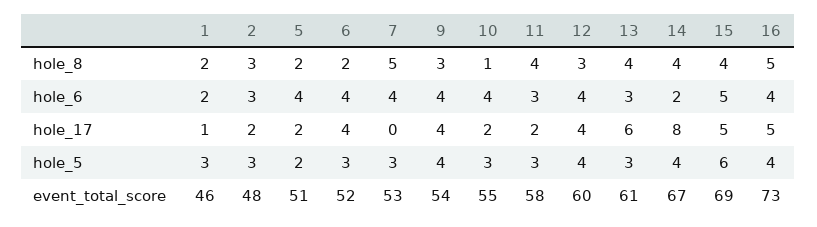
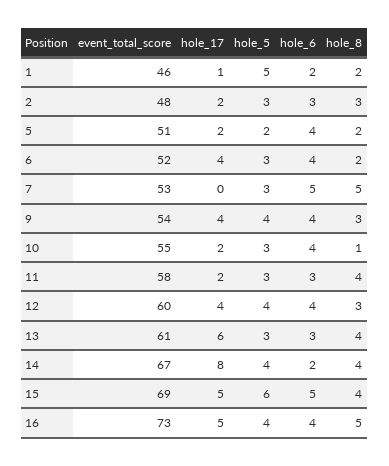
7, hole_6: 4 -> 5
1, hole_5: 3 -> 5

